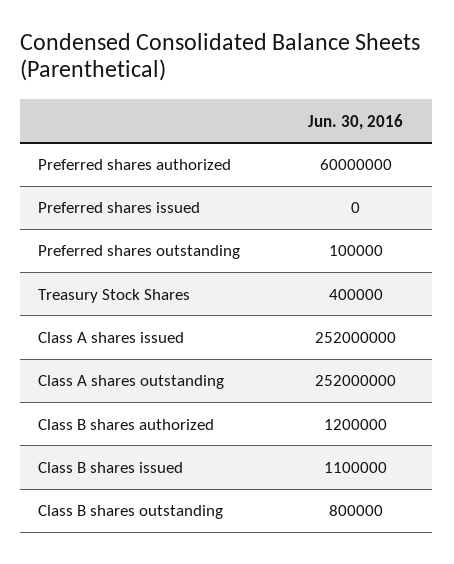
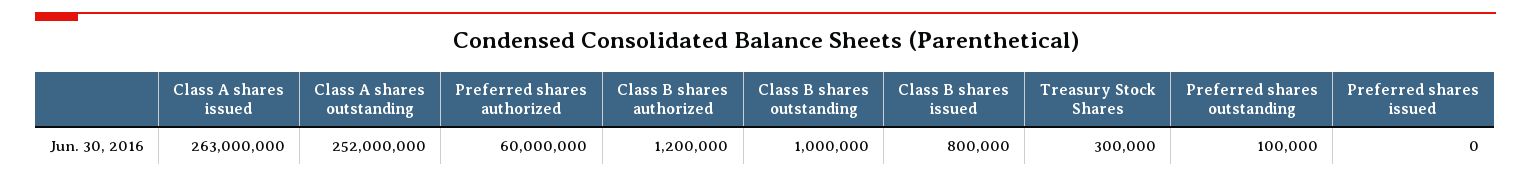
Treasury Stock Shares: 400000 -> 300000
Class A shares issued: 252000000 -> 263000000
Class B shares issued: 1100000 -> 800000
Class B shares outstanding: 800000 -> 1000000

